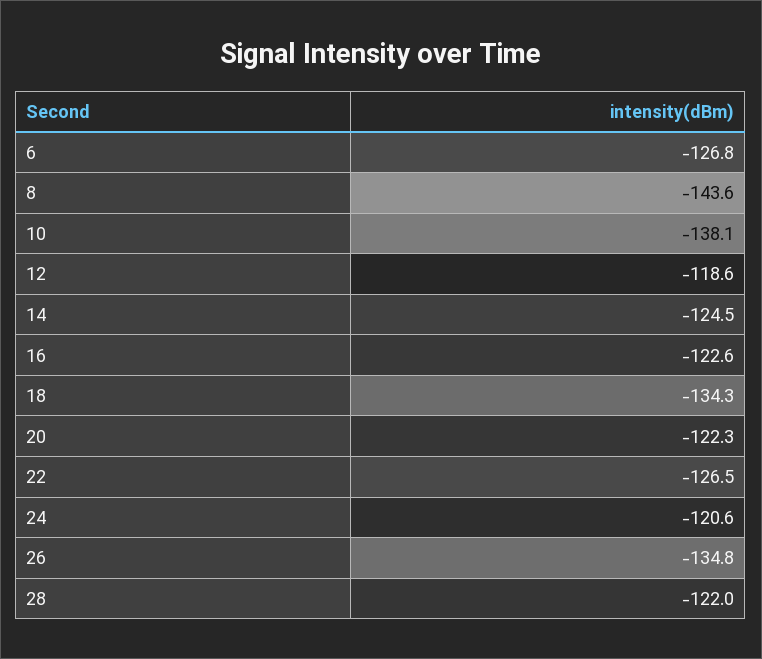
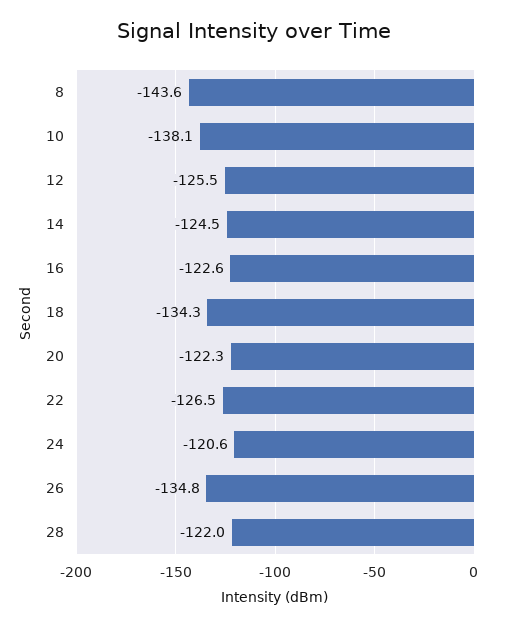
6: -126.8 -> none
12: -118.6 -> -125.5

